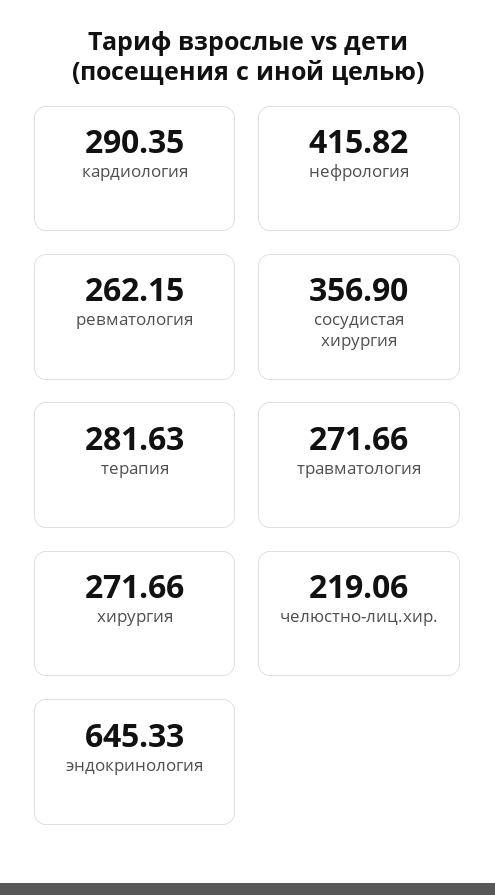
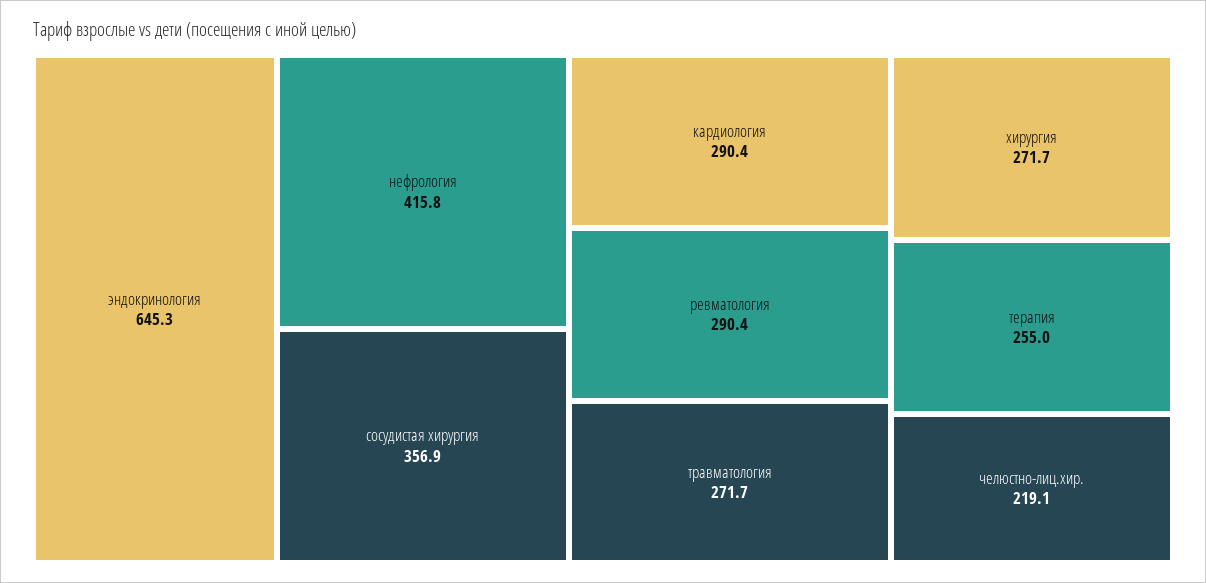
ревматология: 262.15 -> 290.4
терапия: 281.63 -> 255

